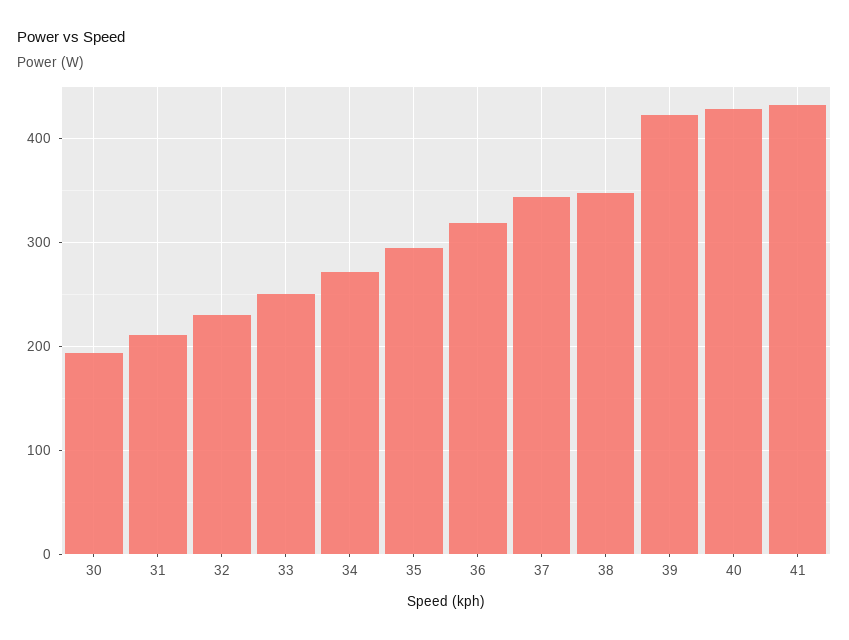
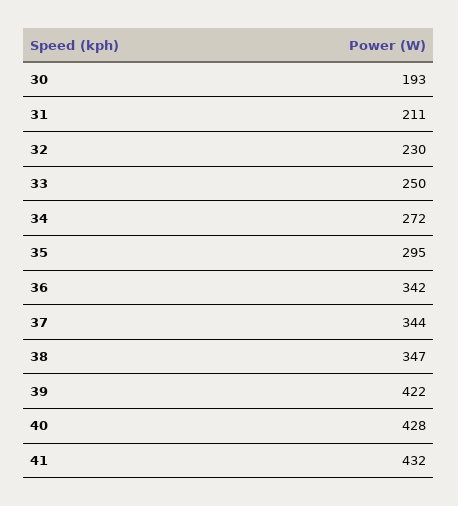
36: 320 -> 342

